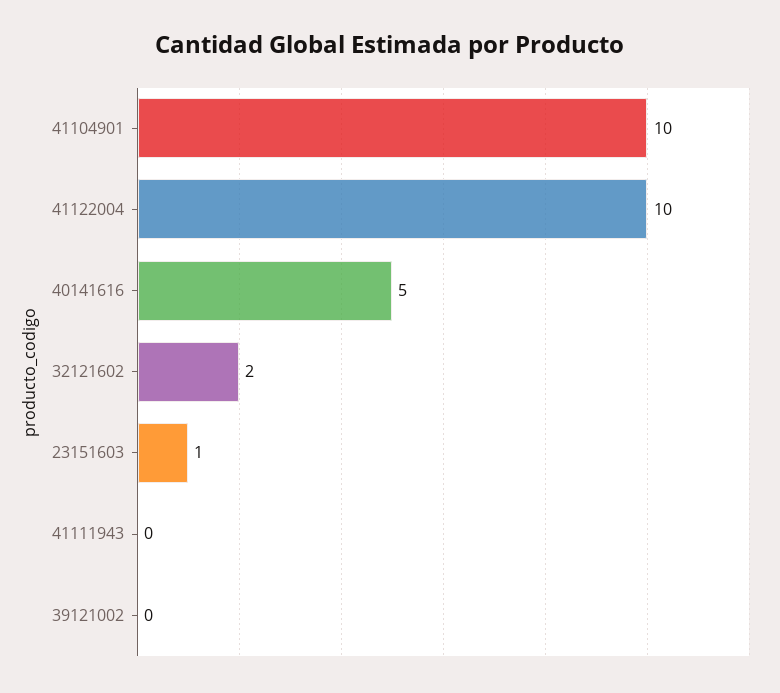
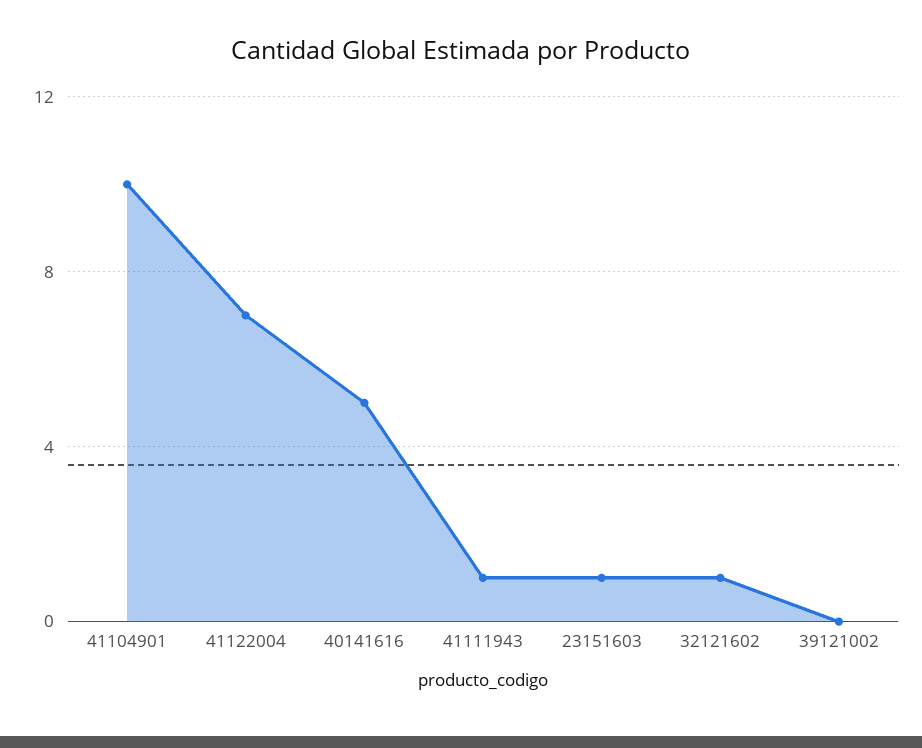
41122004: 10 -> 7
32121602: 2 -> 1
41111943: 0 -> 1

